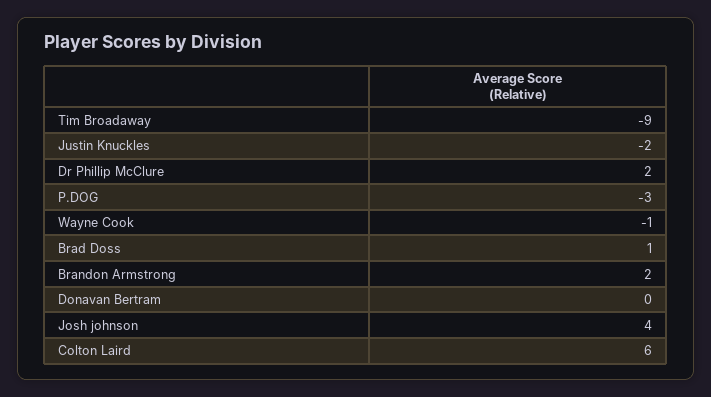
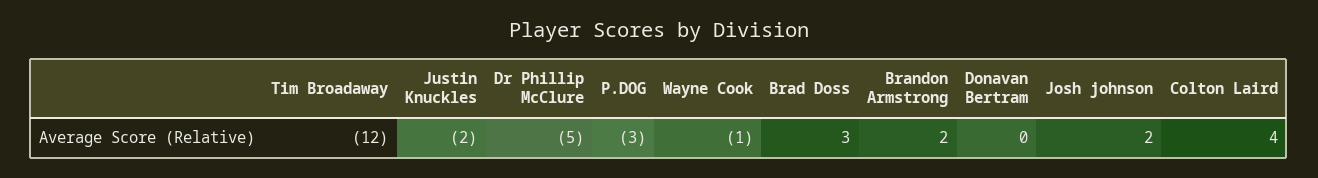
Tim Broadaway: -9 -> -12
Dr Phillip McClure: 2 -> -5
Brad Doss: 1 -> 3
Josh johnson: 4 -> 2
Colton Laird: 6 -> 4

